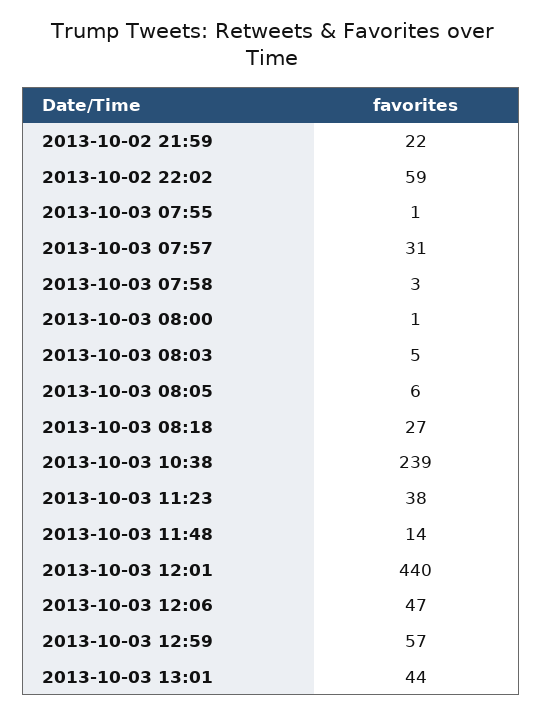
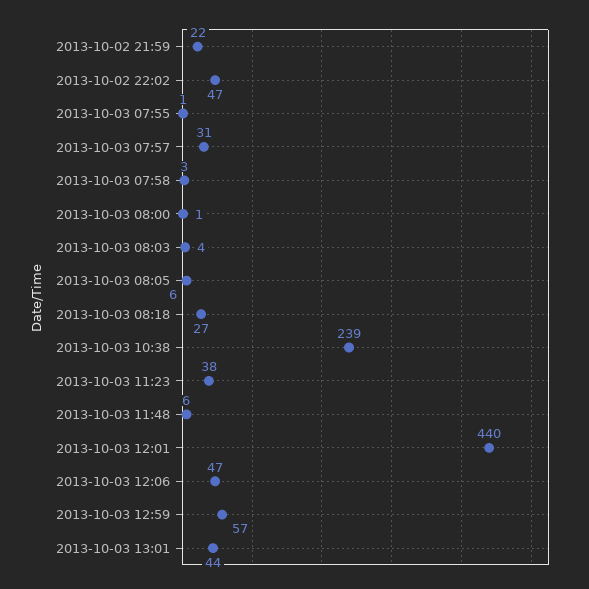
2013-10-02 22:02: 59 -> 47
2013-10-03 08:03: 5 -> 4
2013-10-03 11:48: 14 -> 6

